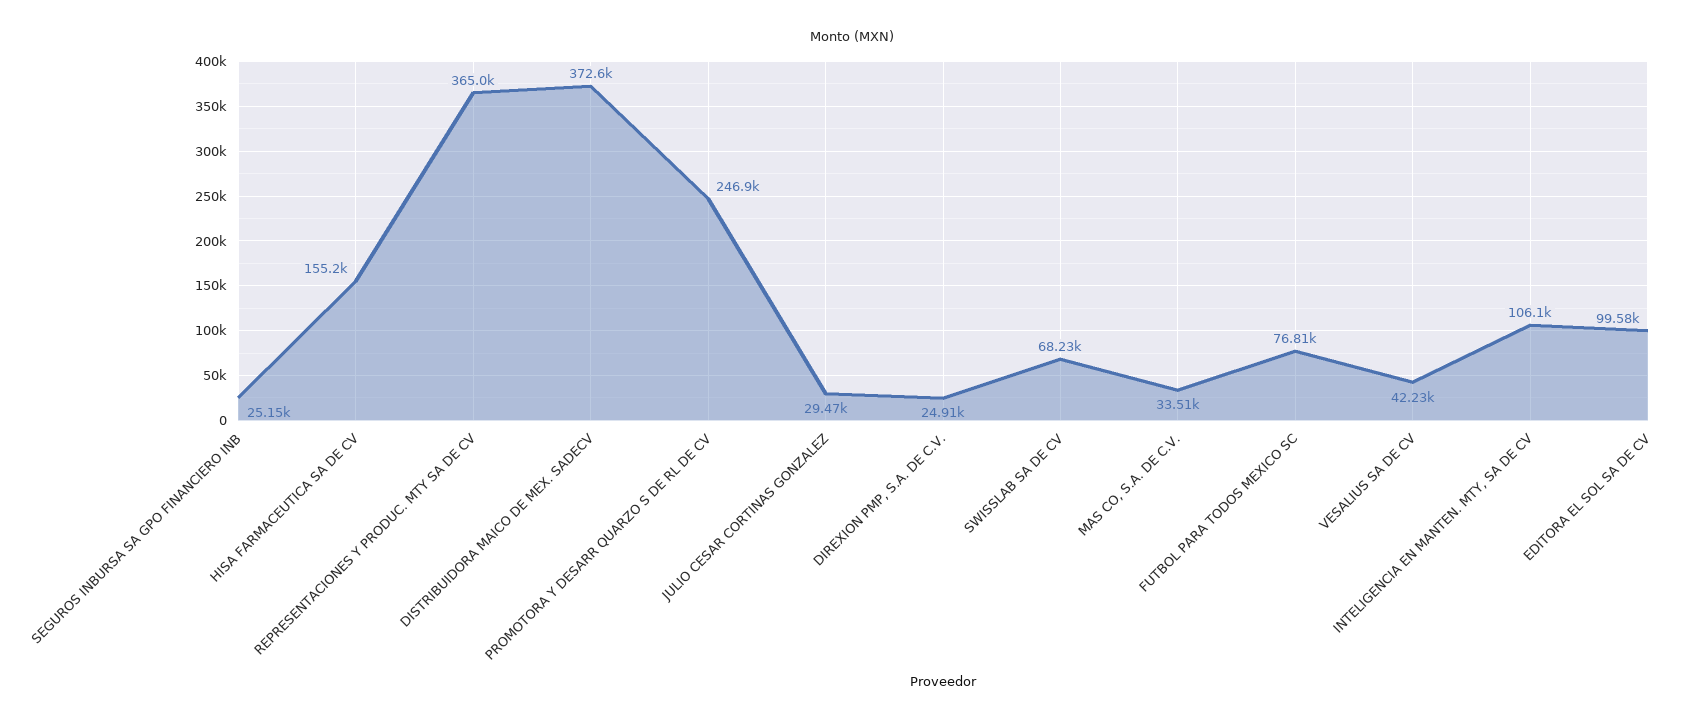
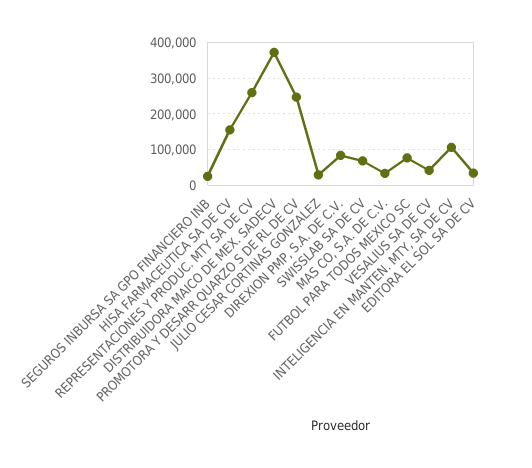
REPRESENTACIONES Y PRODUC. MTY SA DE CV: 365000 -> 260000
DIREXION PMP, S.A. DE C.V.: 24910 -> 80000
EDITORA EL SOL SA DE CV: 99580 -> 40000

